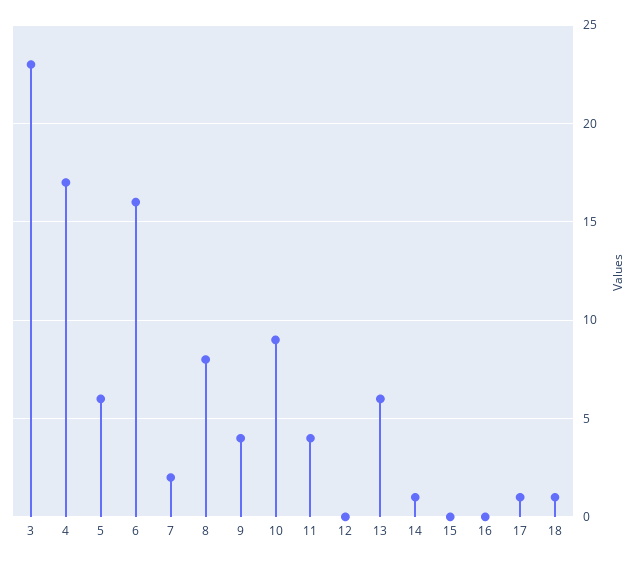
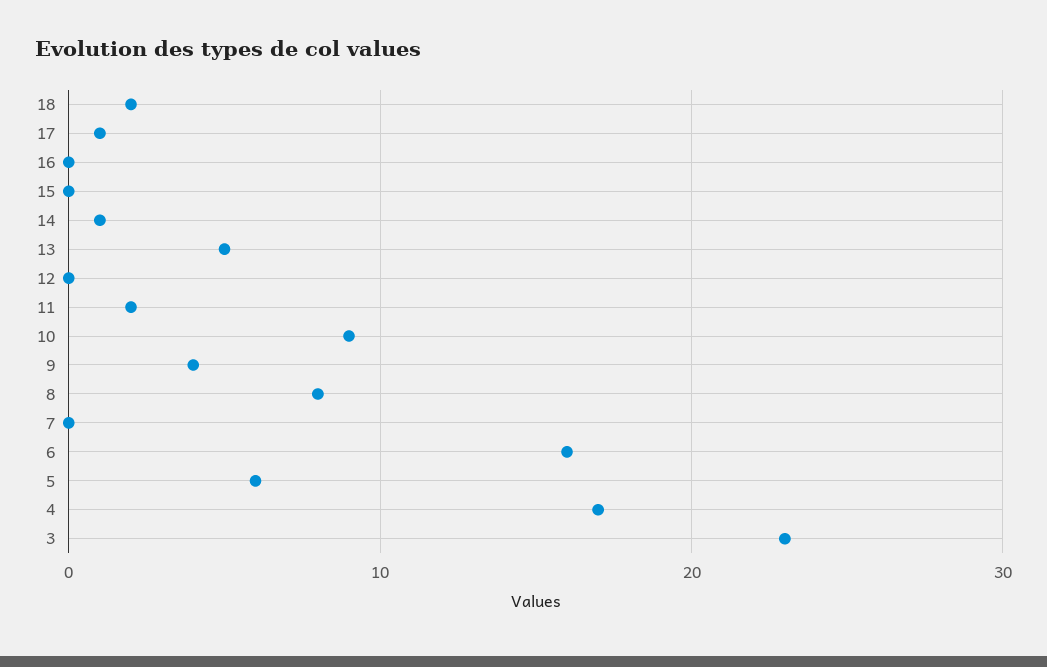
7: 2 -> 0
11: 4 -> 2
13: 6 -> 5
18: 1 -> 2

